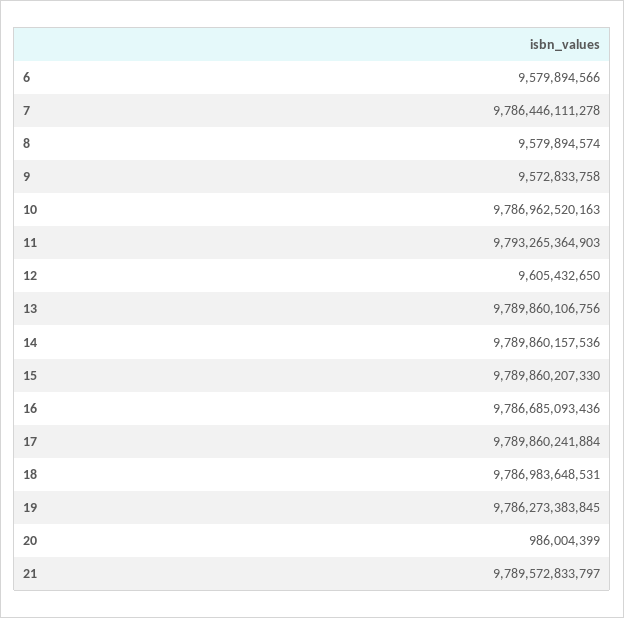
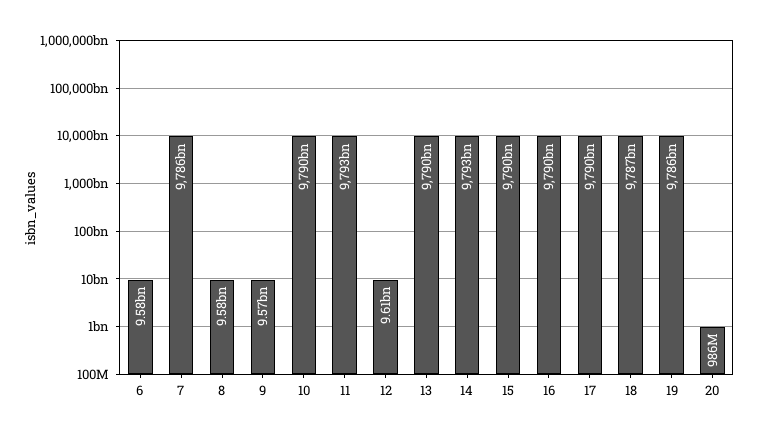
10: 9786962520163 -> 9790000000000
14: 9789860157536 -> 9793000000000
16: 9786685093436 -> 9790000000000
21: 9789572833797 -> none

